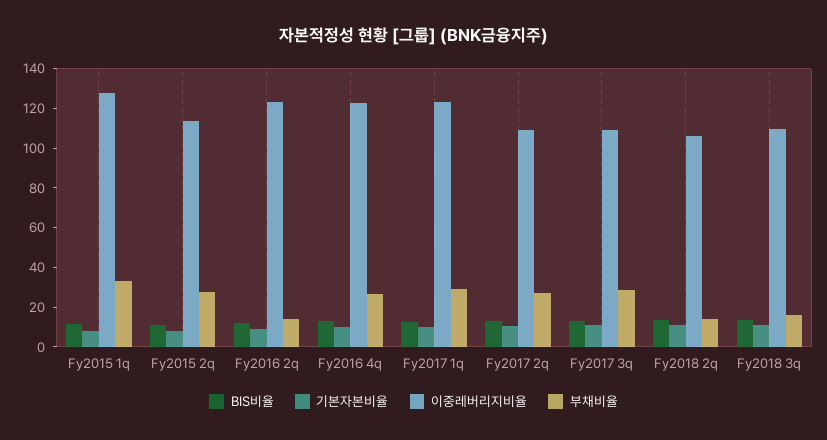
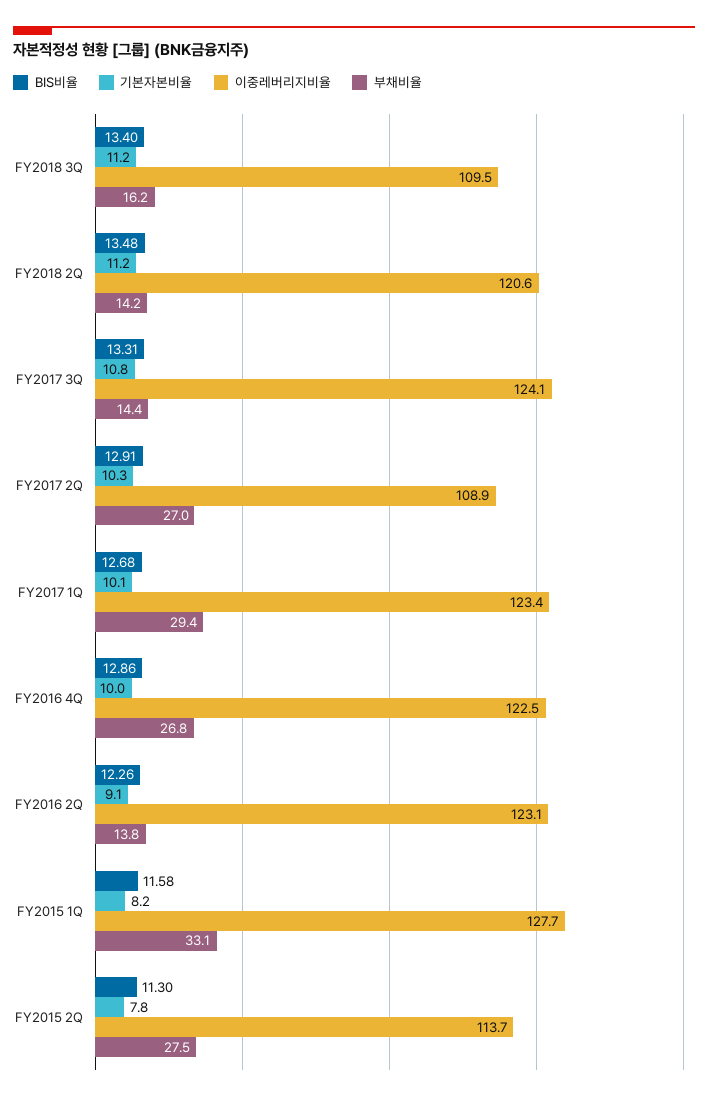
이중레버리지비율, Fy2017 3q: 110 -> 124.1
부채비율, Fy2017 3q: 30 -> 14.4
이중레버리지비율, Fy2018 2q: 105 -> 120.6

